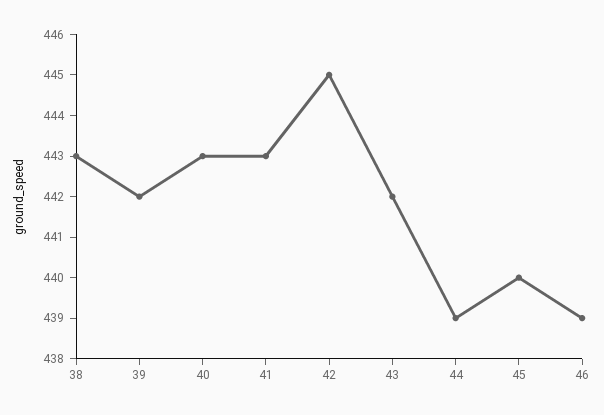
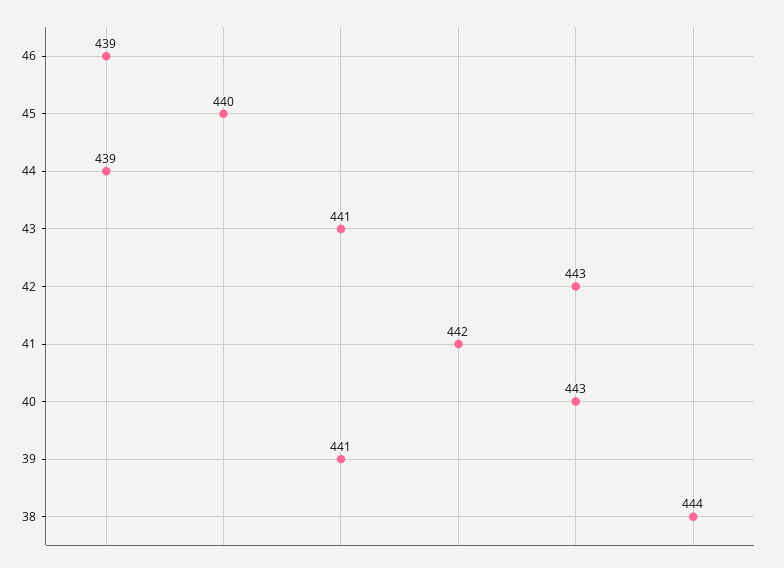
38: 443 -> 444
39: 442 -> 441
41: 443 -> 442
42: 445 -> 443
43: 442 -> 441

